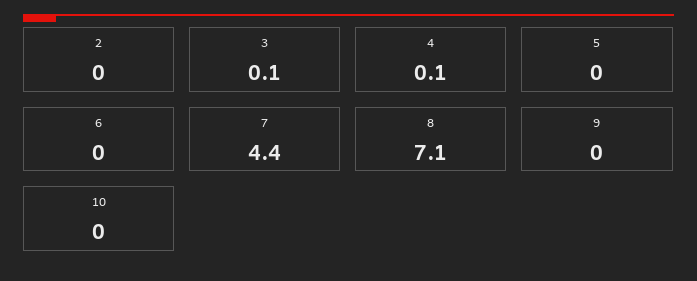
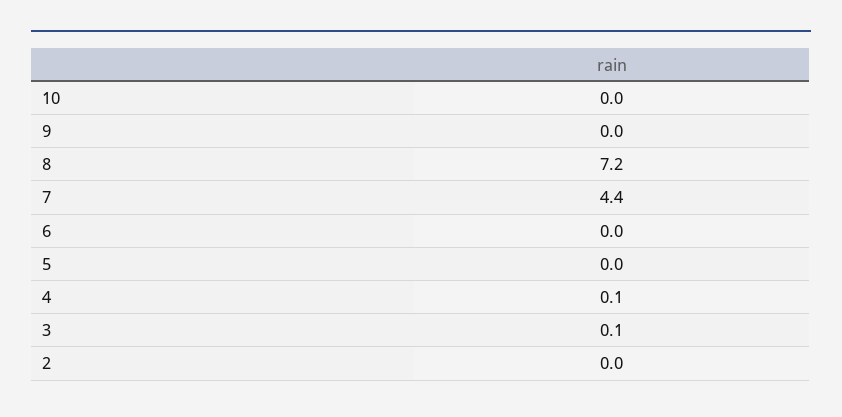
8: 7.1 -> 7.2

